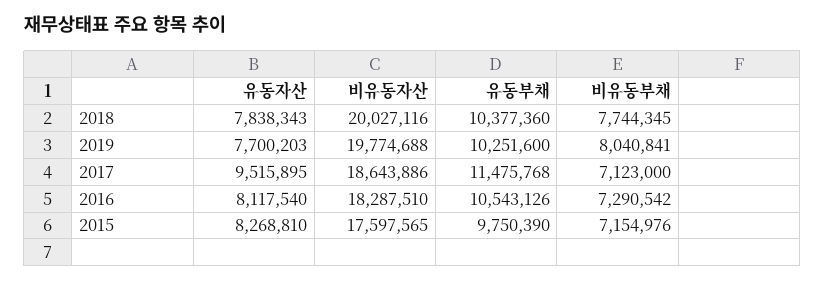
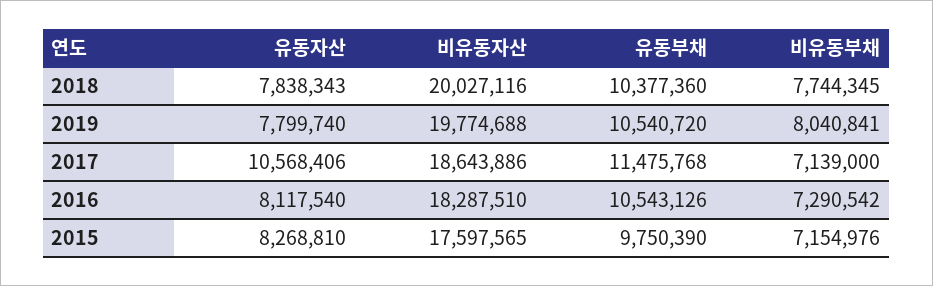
유동자산, 2019: 7700203 -> 7799740
유동부채, 2019: 10251600 -> 10540720
유동자산, 2017: 9515895 -> 10568406
비유동부채, 2017: 7123000 -> 7139000

